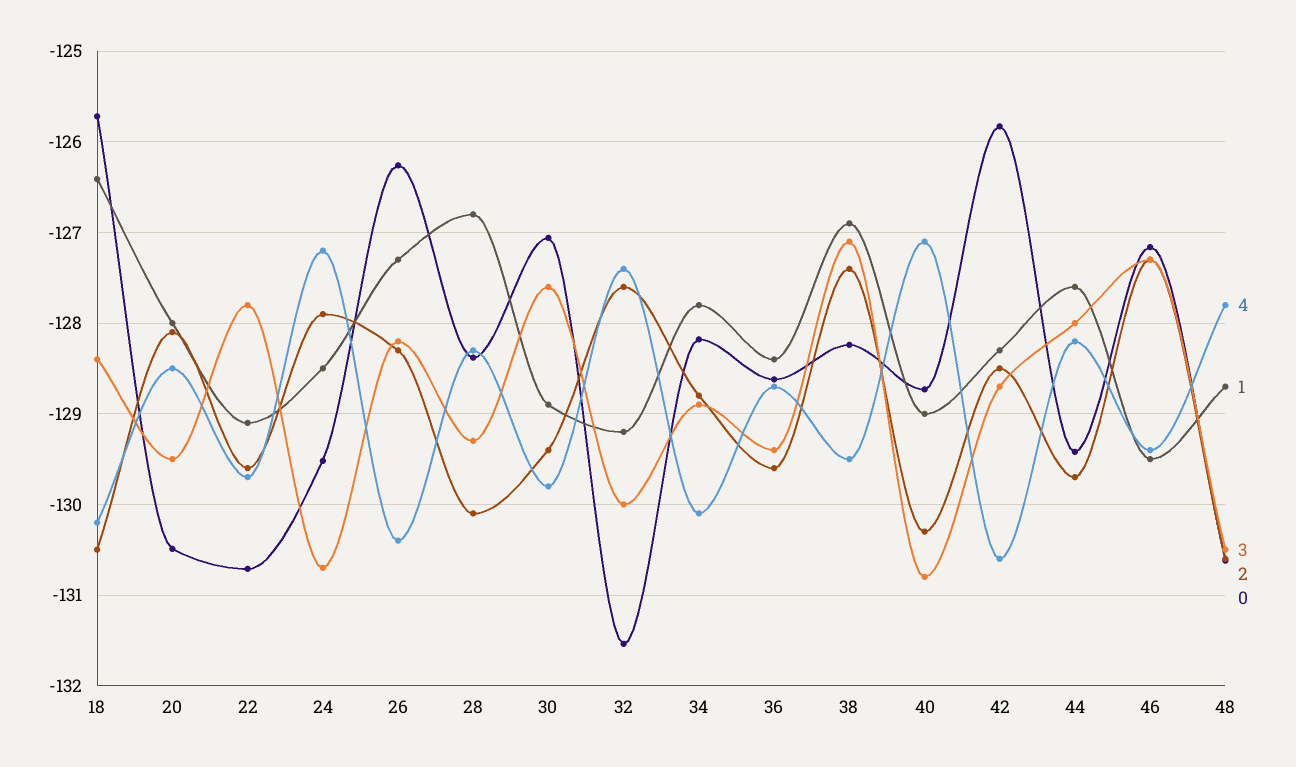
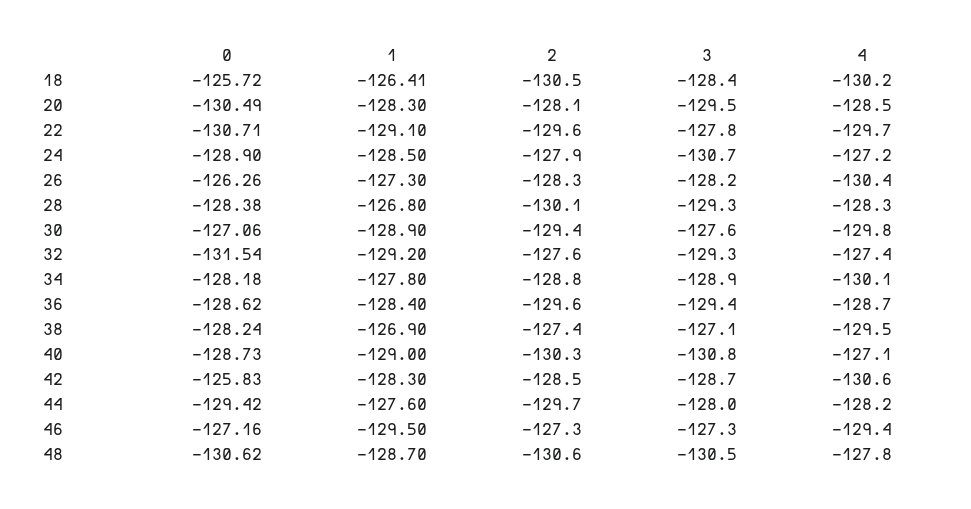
1, 20: -128 -> -128.3
0, 24: -129.5 -> -128.9
3, 32: -130 -> -129.3

